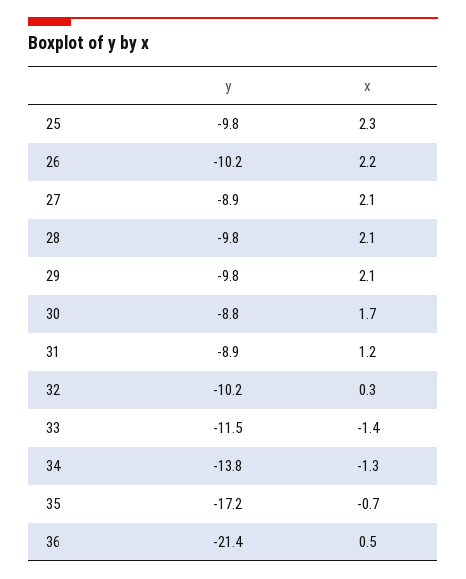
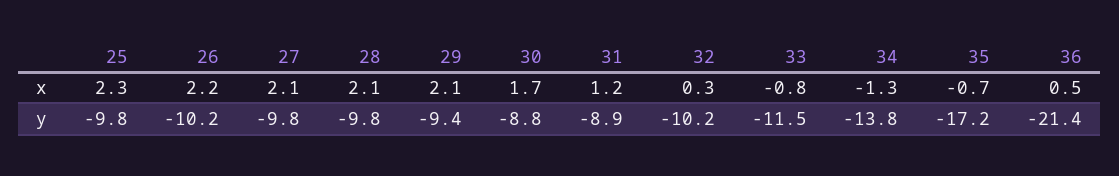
y, 27: -8.9 -> -9.8
y, 29: -9.8 -> -9.4
x, 33: -1.4 -> -0.8

